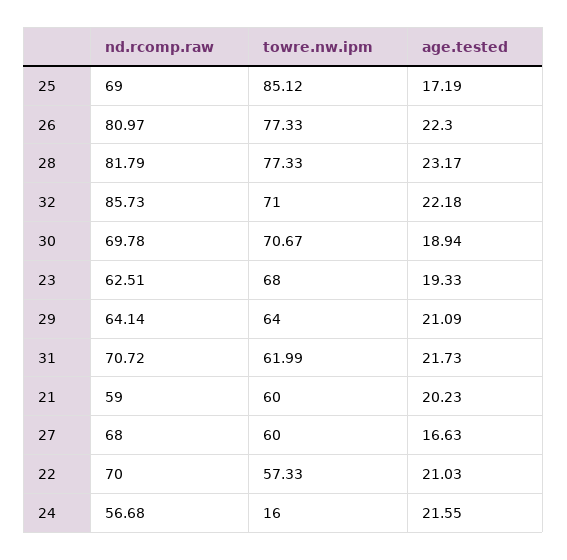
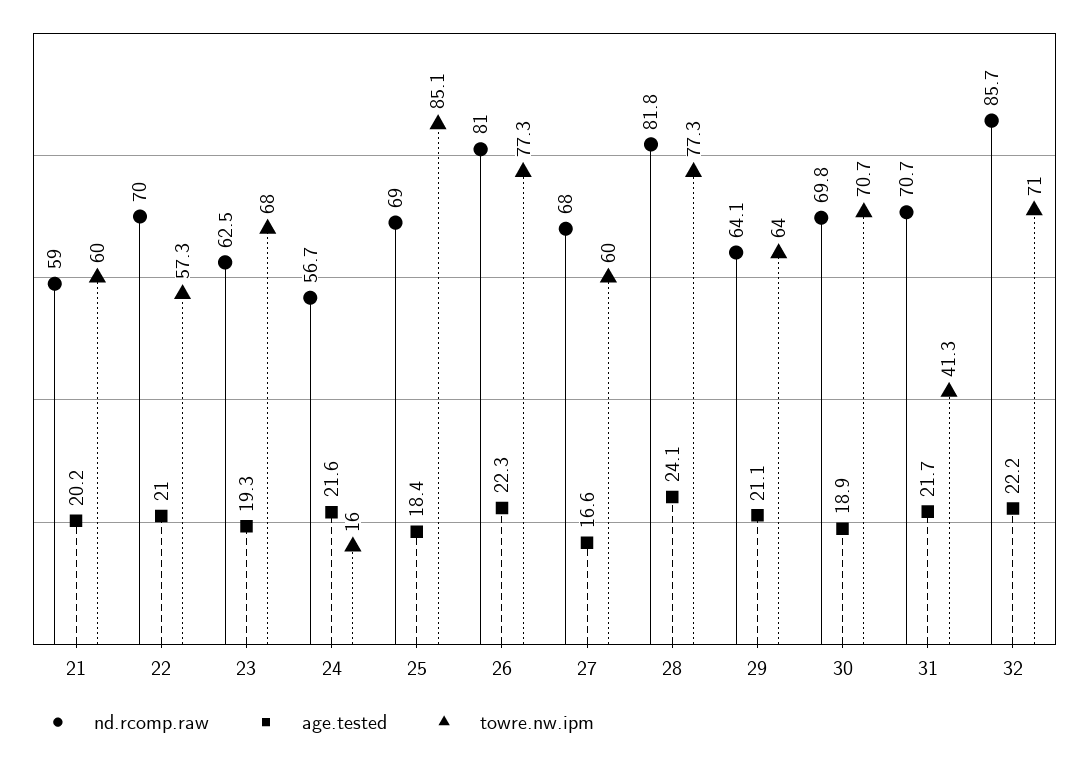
age.tested, 25: 17.19 -> 18.4
age.tested, 28: 23.17 -> 24.1
towre.nw.ipm, 31: 61.99 -> 41.3

